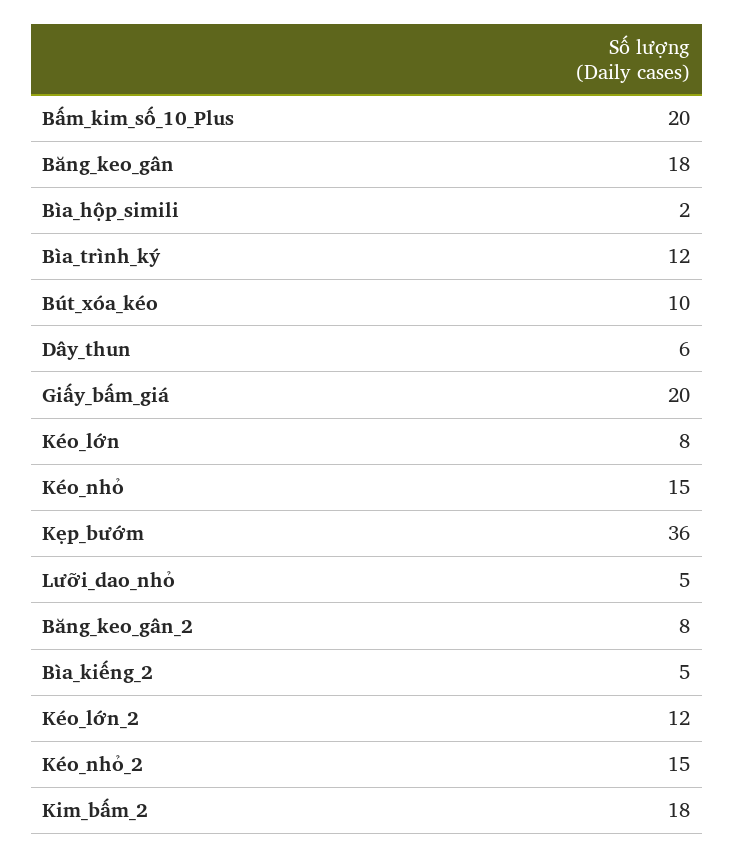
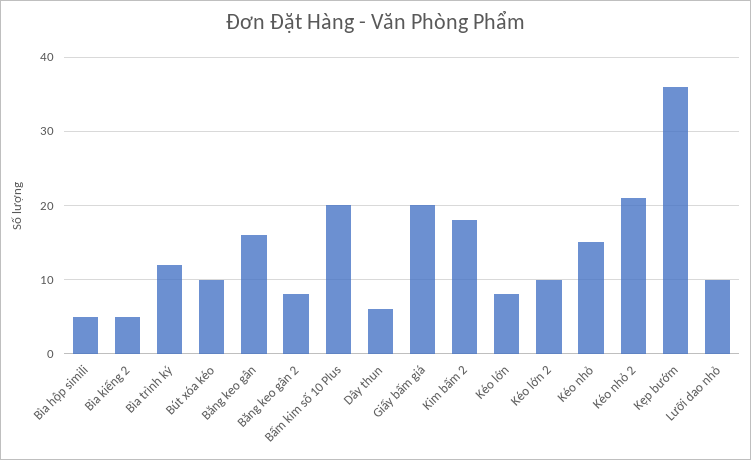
Băng_keo_gân: 18 -> 16
Bìa_hộp_simili: 2 -> 5
Lưỡi_dao_nhỏ: 5 -> 10
Kéo_lớn_2: 12 -> 10
Kéo_nhỏ_2: 15 -> 21

